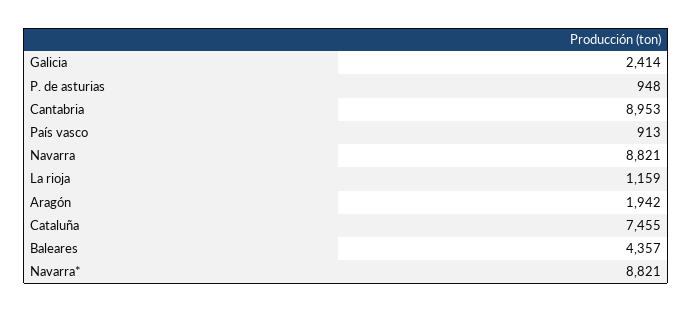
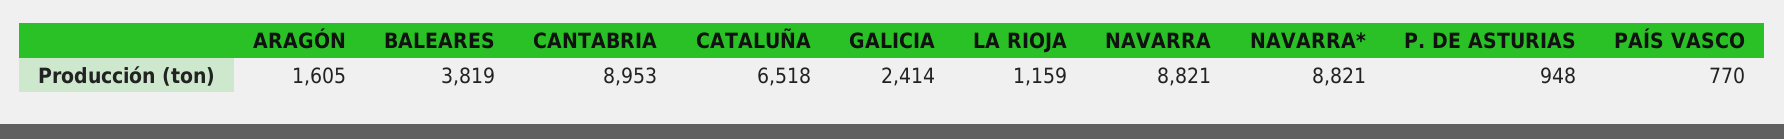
País vasco: 913 -> 770
Aragón: 1942 -> 1605
Cataluña: 7455 -> 6518
Baleares: 4357 -> 3819

